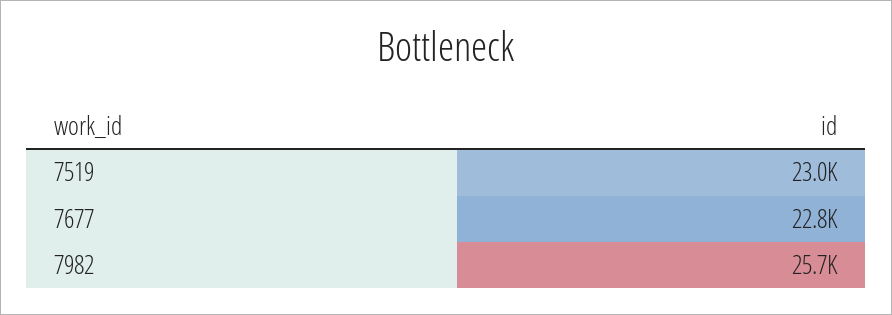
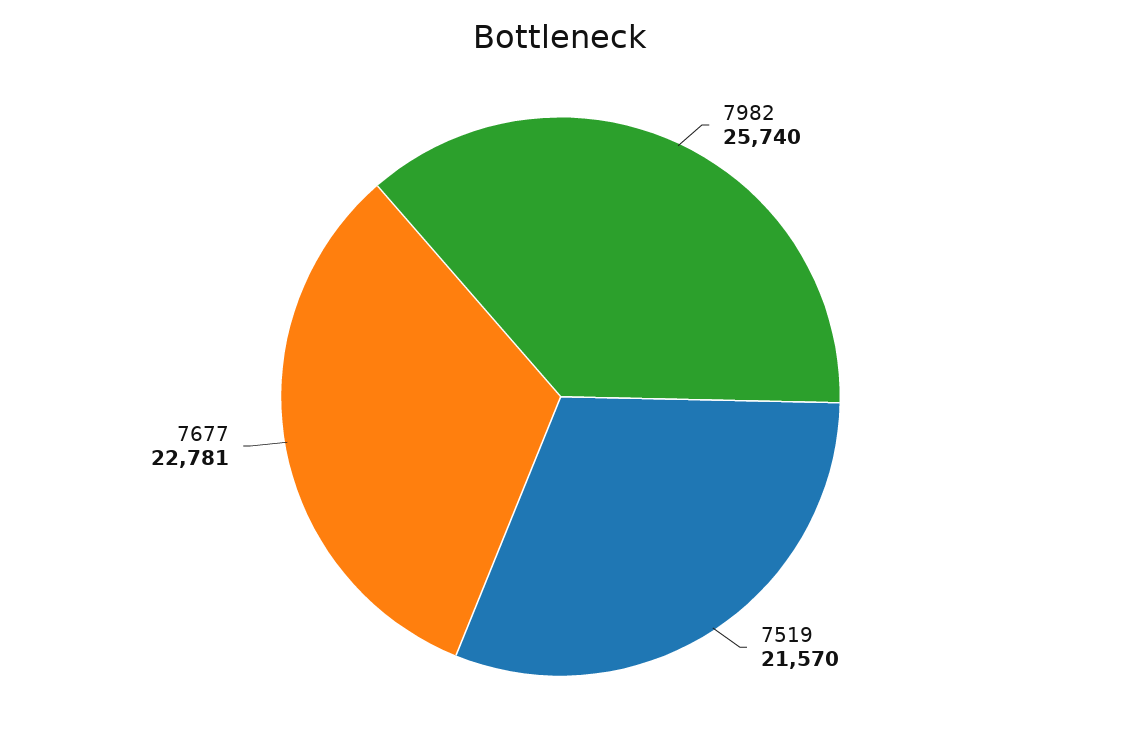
7519: 23000 -> 21570

